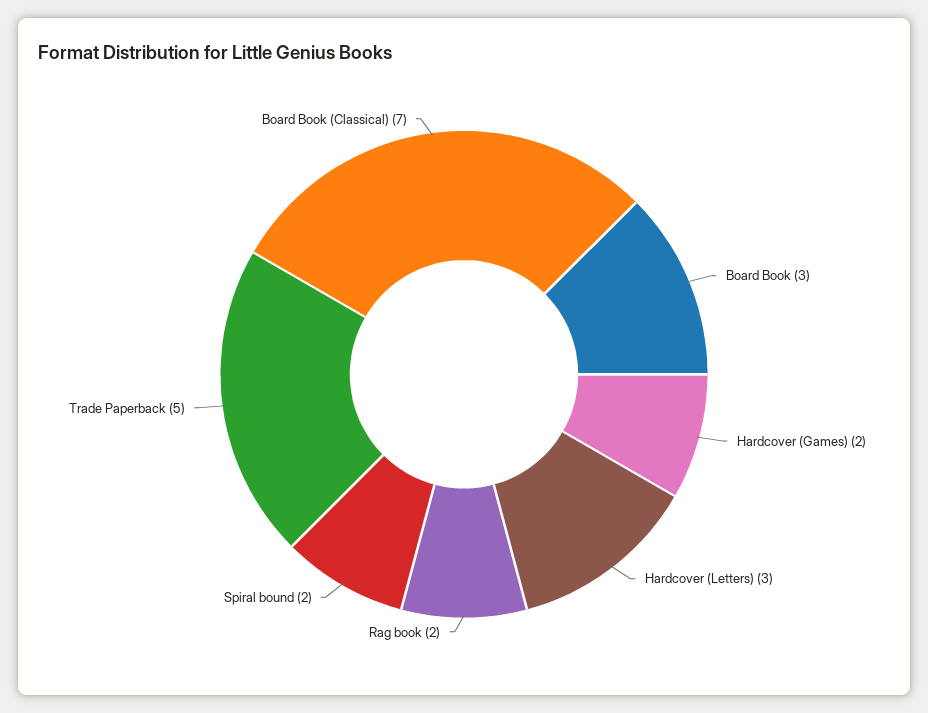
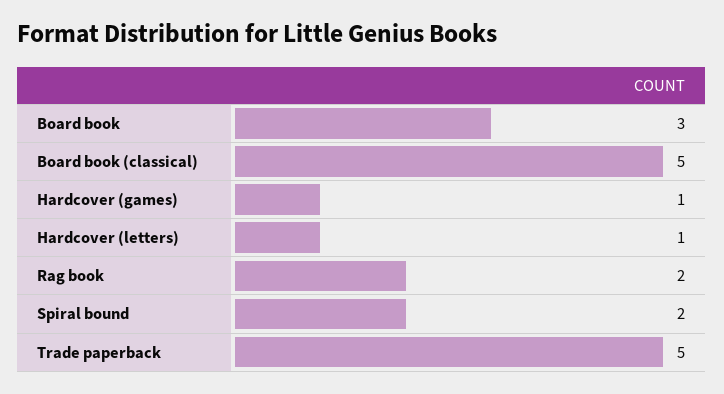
Hardcover (Games): 2 -> 1
Hardcover (Letters): 3 -> 1
Board Book (Classical): 7 -> 5

